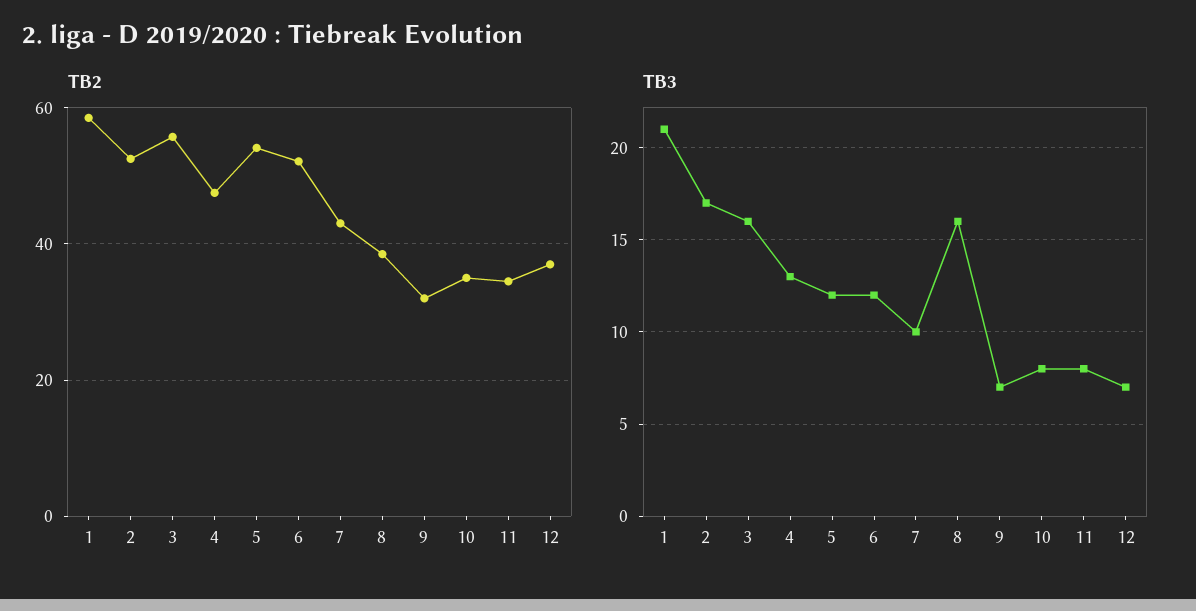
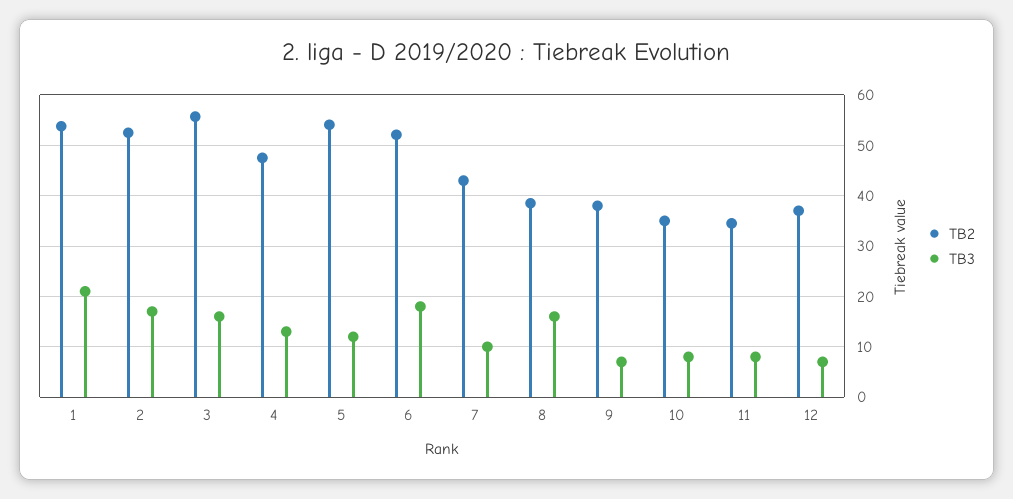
TB2, 1: 58 -> 54
TB2, 9: 32 -> 38
TB3, 6: 12 -> 18

